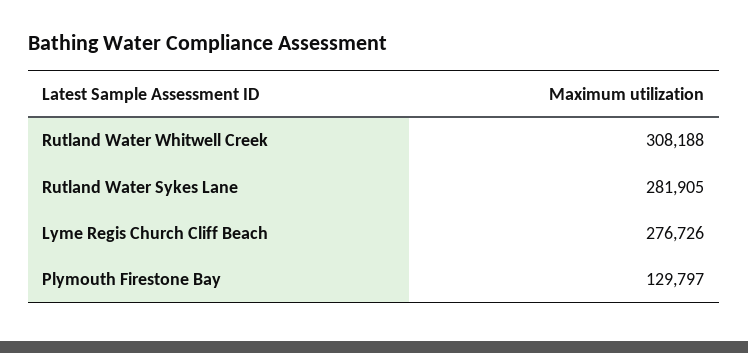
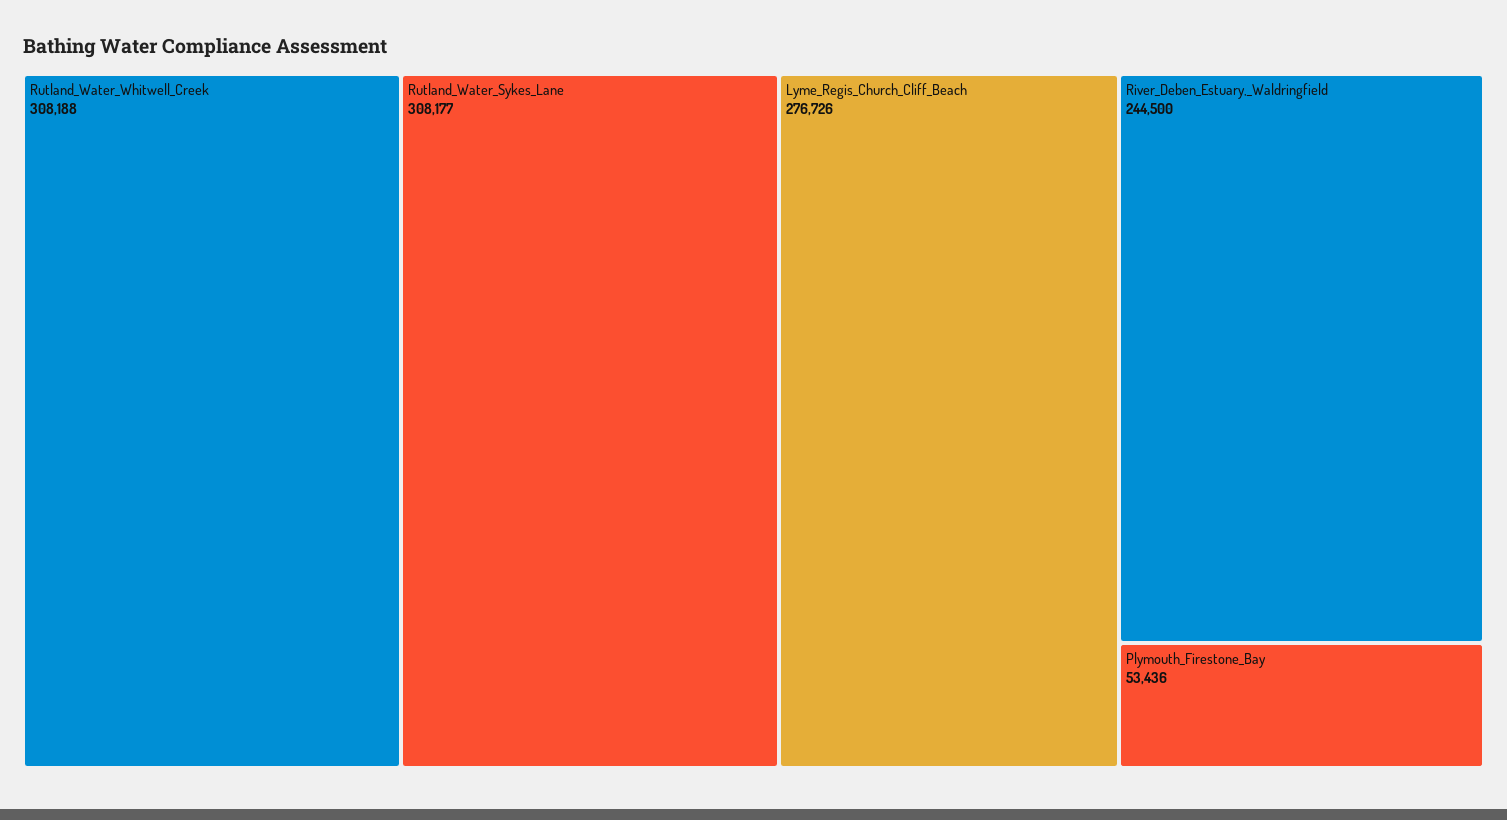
Rutland Water Sykes Lane: 281905 -> 308177
Plymouth Firestone Bay: 129797 -> 53436
River_Deben_Estuary,_Waldringfield: none -> 244500

